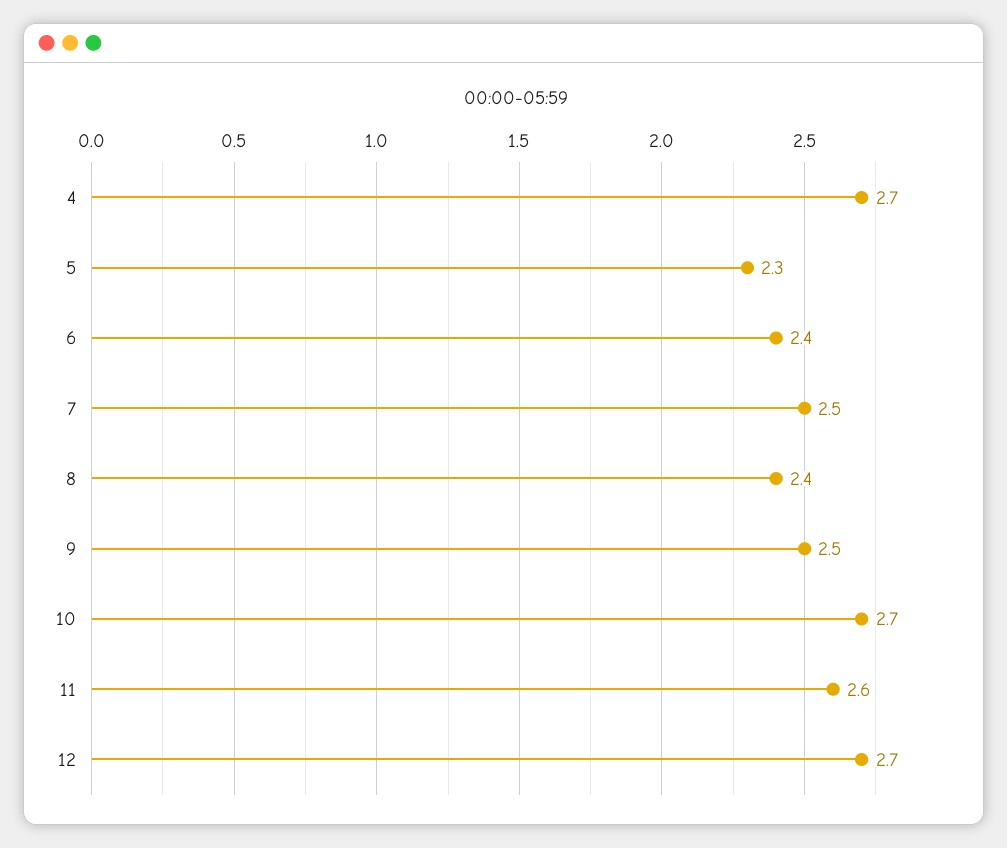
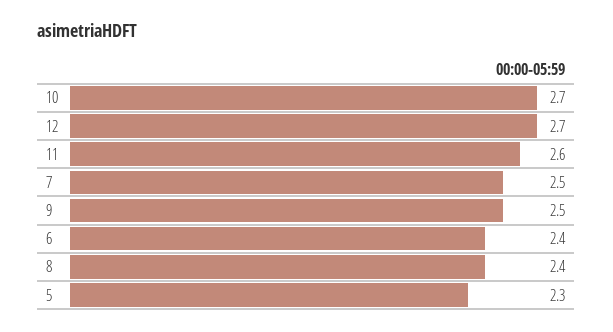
4: 2.7 -> none

